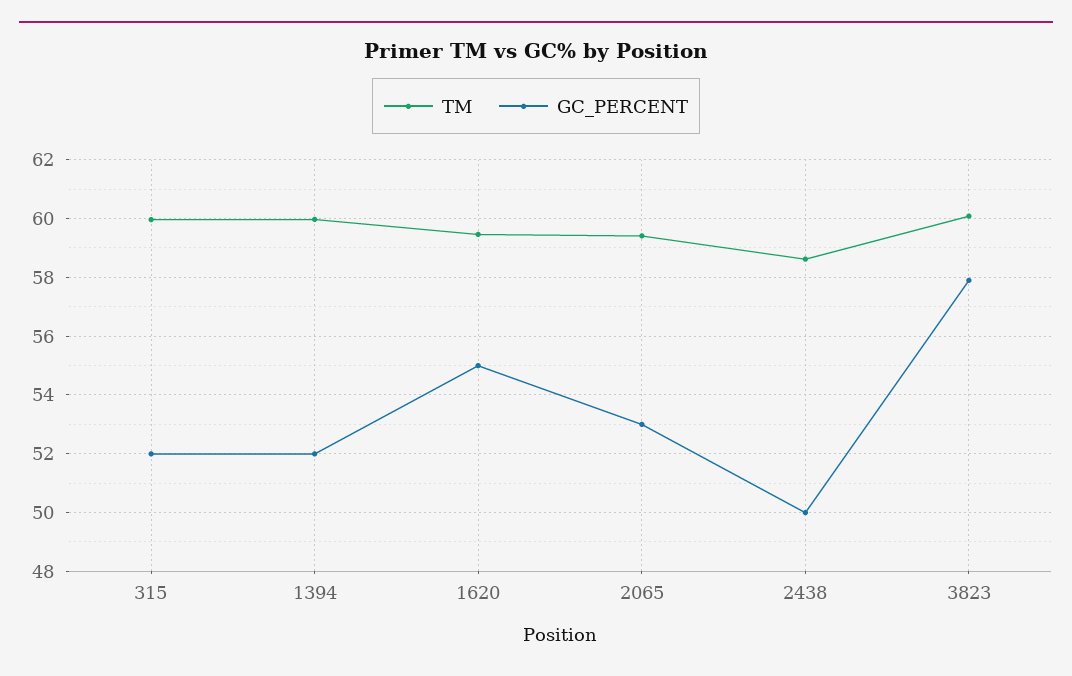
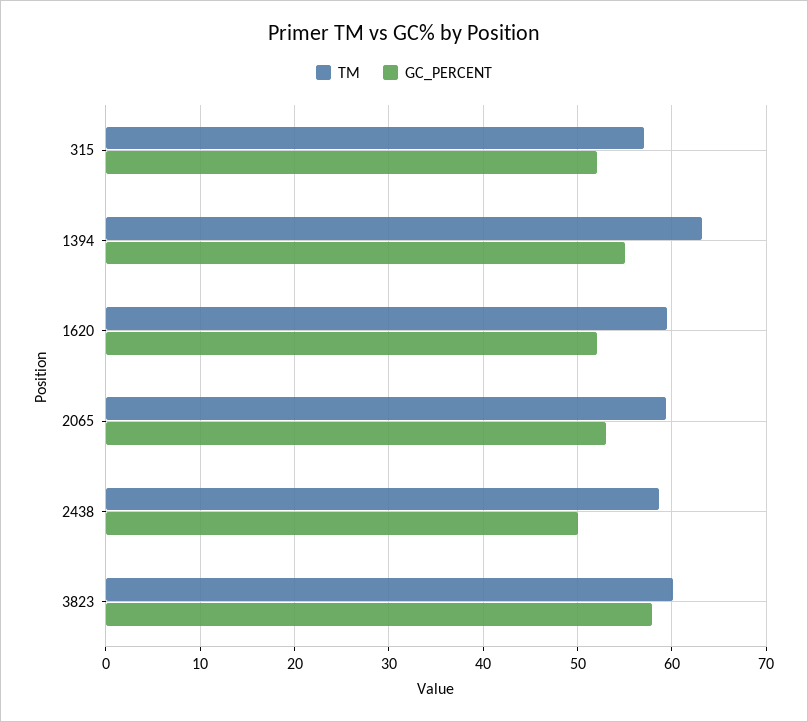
TM, 315: 60 -> 57
TM, 1394: 60 -> 63
GC_PERCENT, 1394: 52 -> 55
GC_PERCENT, 1620: 55 -> 52

